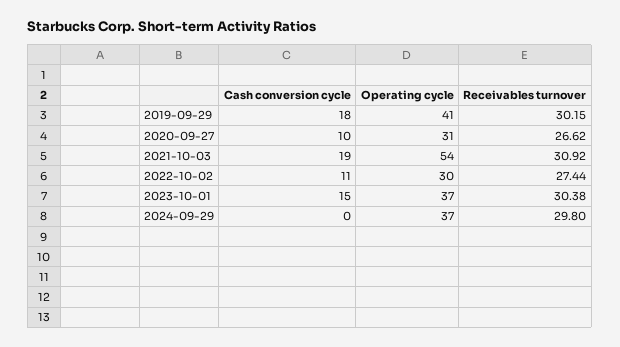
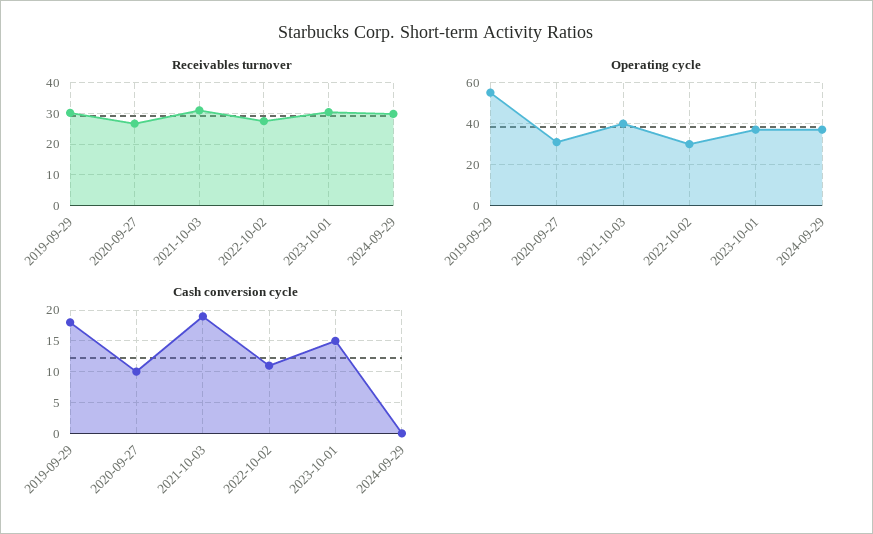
Operating cycle, 2019-09-29: 41 -> 55
Operating cycle, 2021-10-03: 54 -> 40

